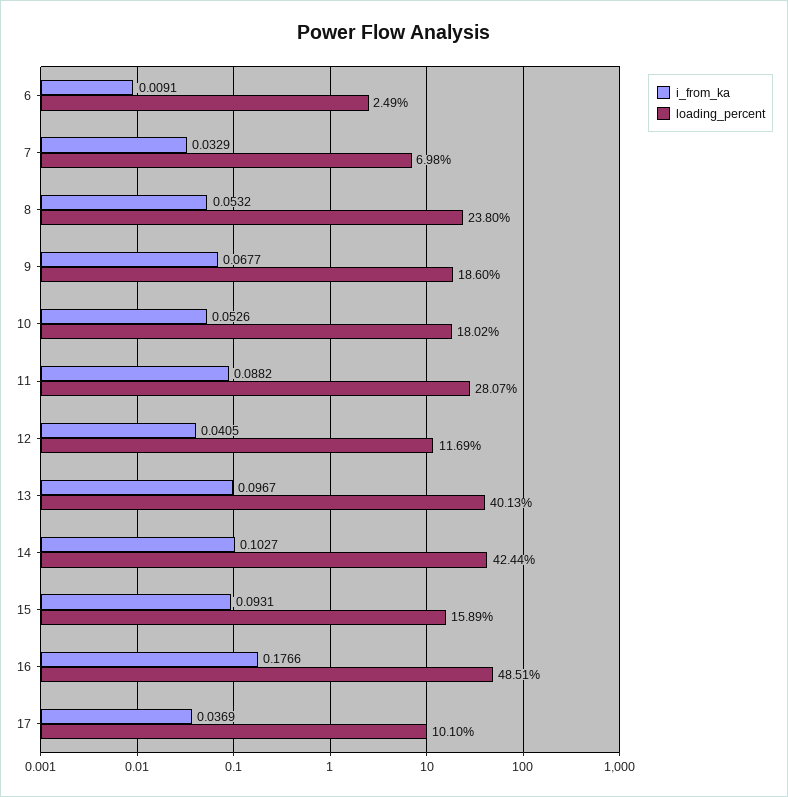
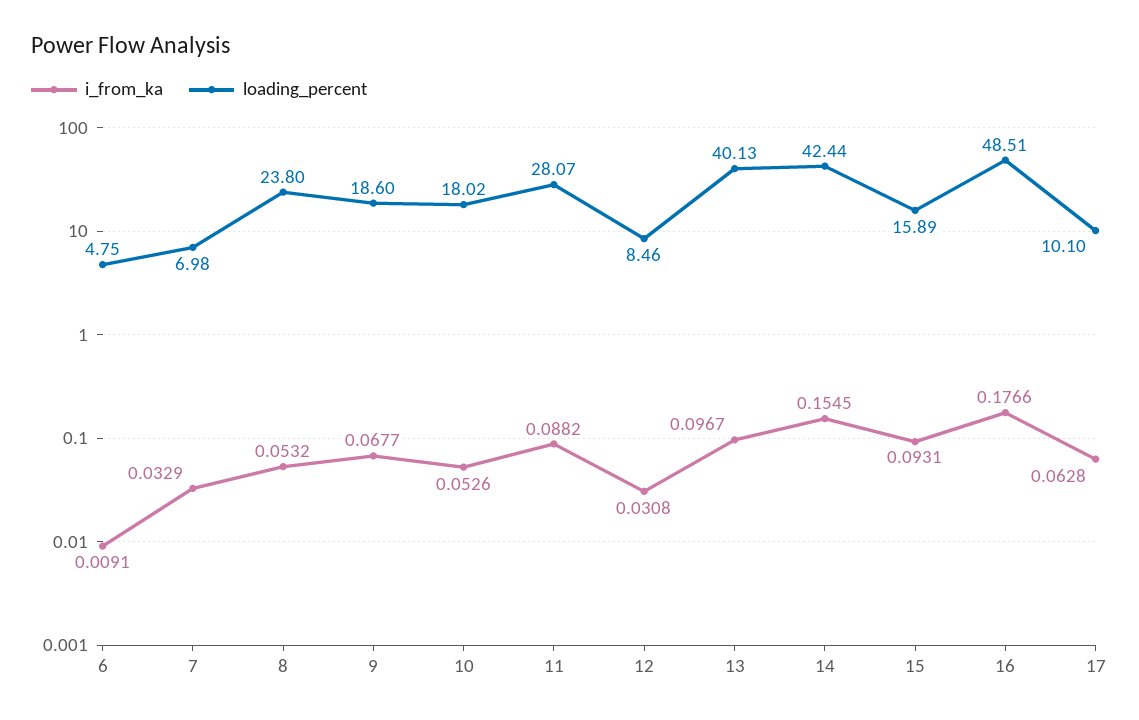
loading_percent, 6: 2.49 -> 4.75
i_from_ka, 12: 0.0405 -> 0.0308
loading_percent, 12: 11.69 -> 8.46
i_from_ka, 14: 0.1027 -> 0.1545
i_from_ka, 17: 0.0369 -> 0.0628

